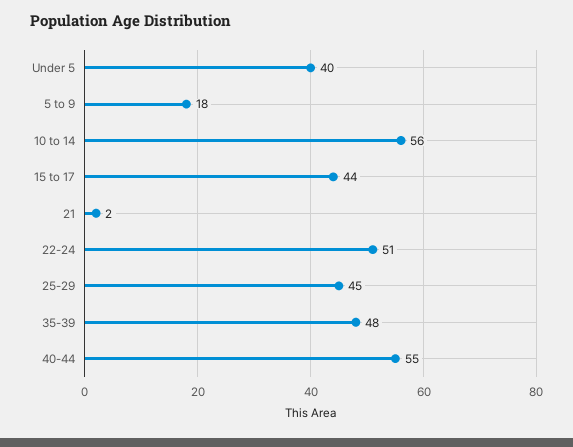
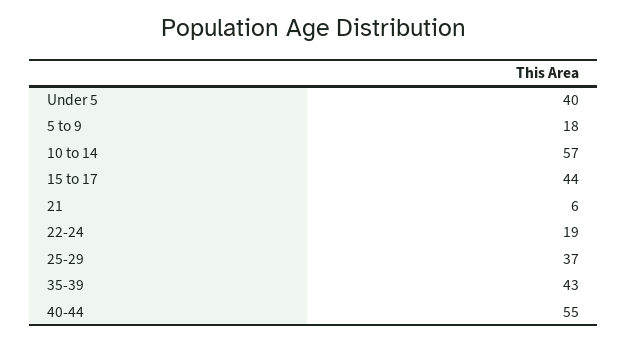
10 to 14: 56 -> 57
21: 2 -> 6
22-24: 51 -> 19
25-29: 45 -> 37
35-39: 48 -> 43

